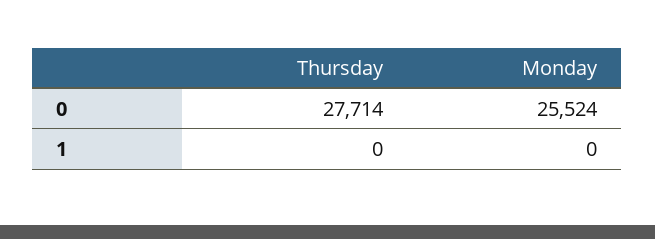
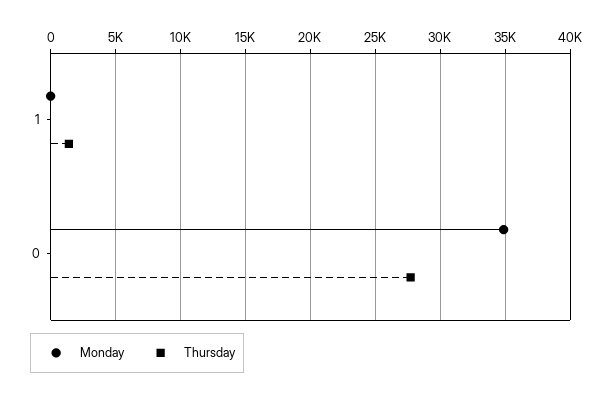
Monday, 0: 25524 -> 35000
Thursday, 1: 0 -> 1500

